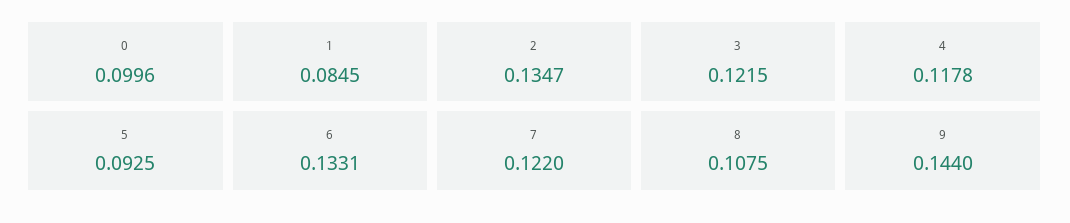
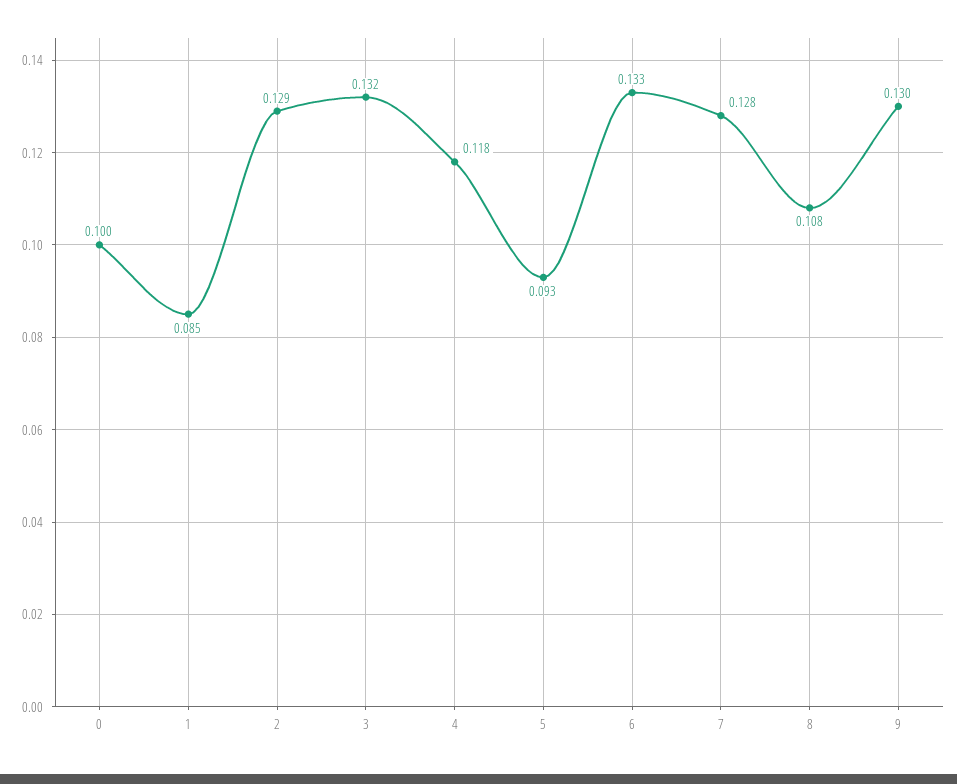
2: 0.1347 -> 0.129
3: 0.1215 -> 0.132
7: 0.122 -> 0.128
9: 0.144 -> 0.13

